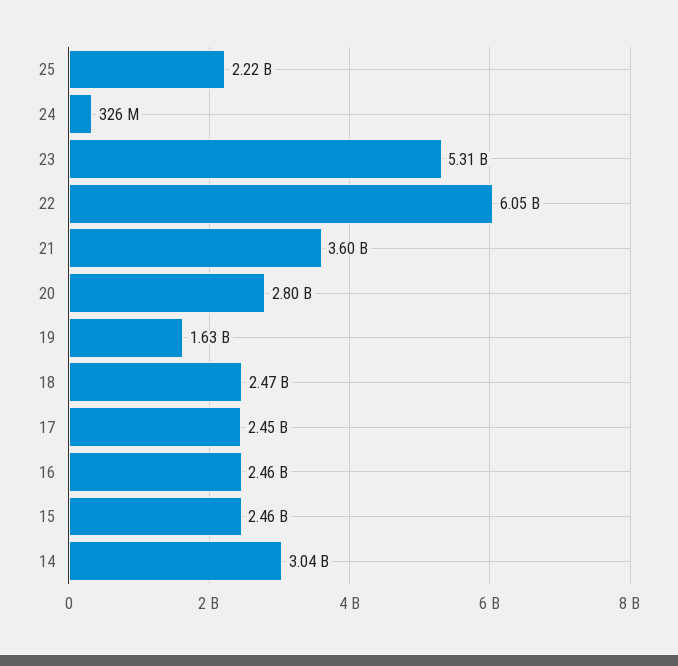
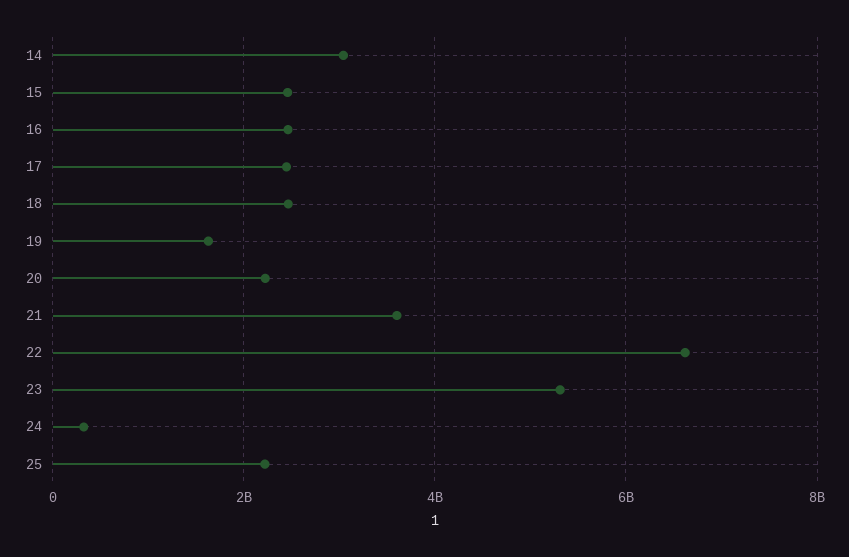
22: 6050000000 -> 6600000000
20: 2800000000 -> 2200000000

